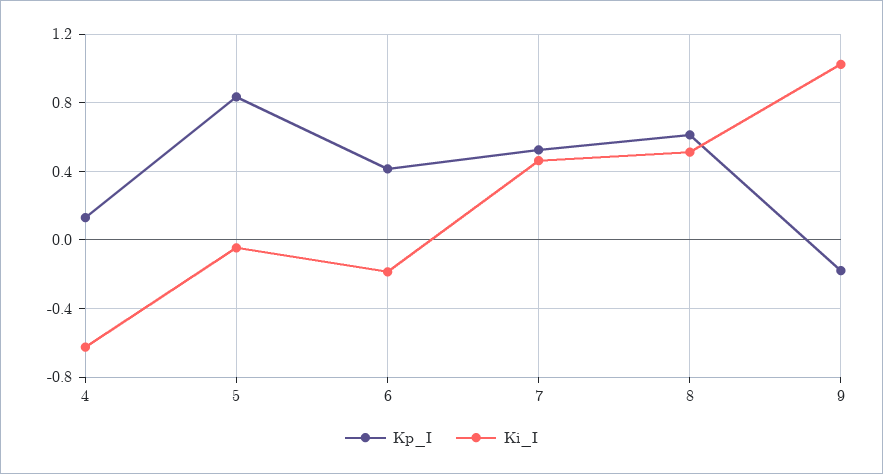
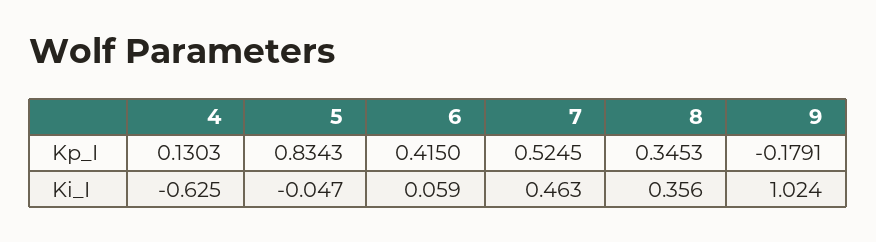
Ki_I, 6: -0.2 -> 0.059
Kp_I, 8: 0.6 -> 0.3453
Ki_I, 8: 0.5 -> 0.356

